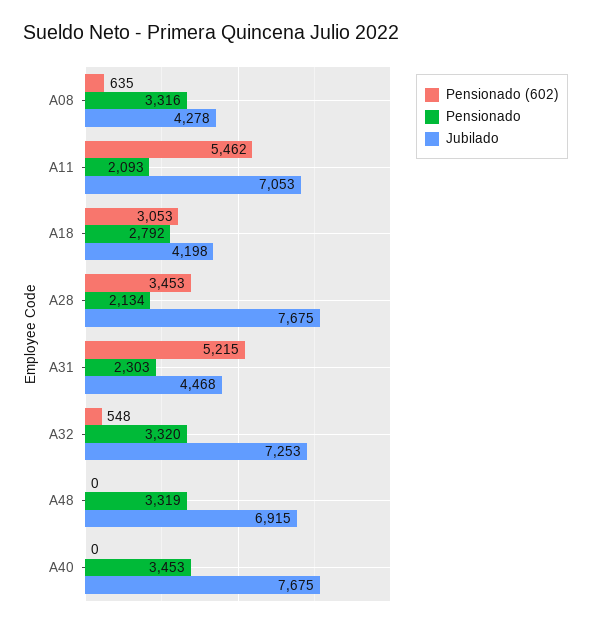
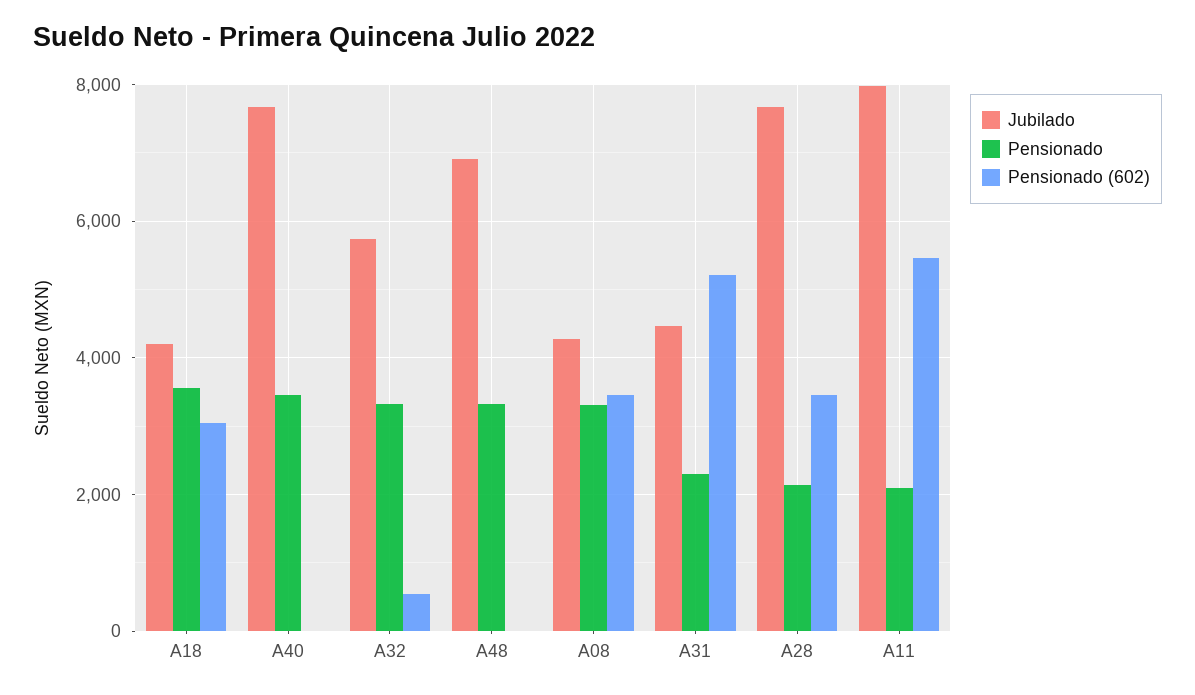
Pensionado (602), A08: 635 -> 3400
Jubilado, A11: 7053 -> 8000
Pensionado, A18: 2792 -> 3600
Jubilado, A32: 7253 -> 5800

